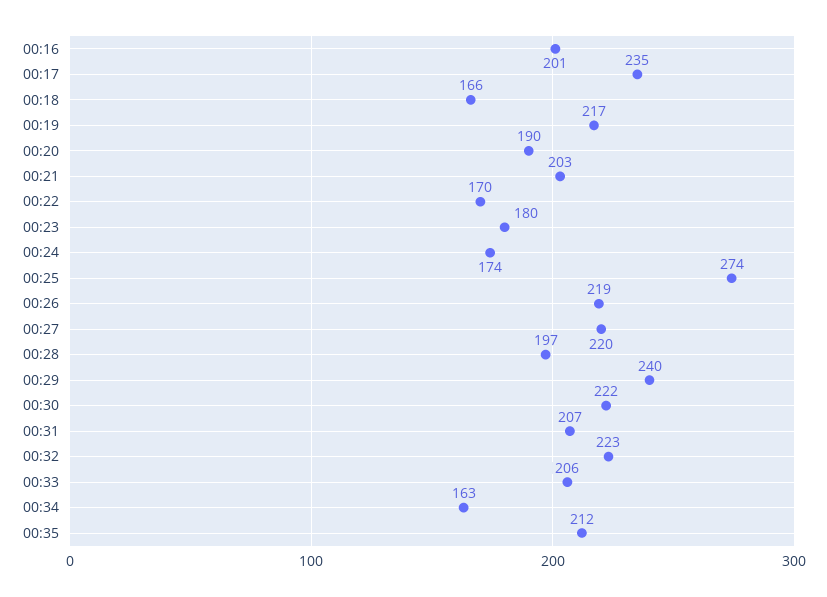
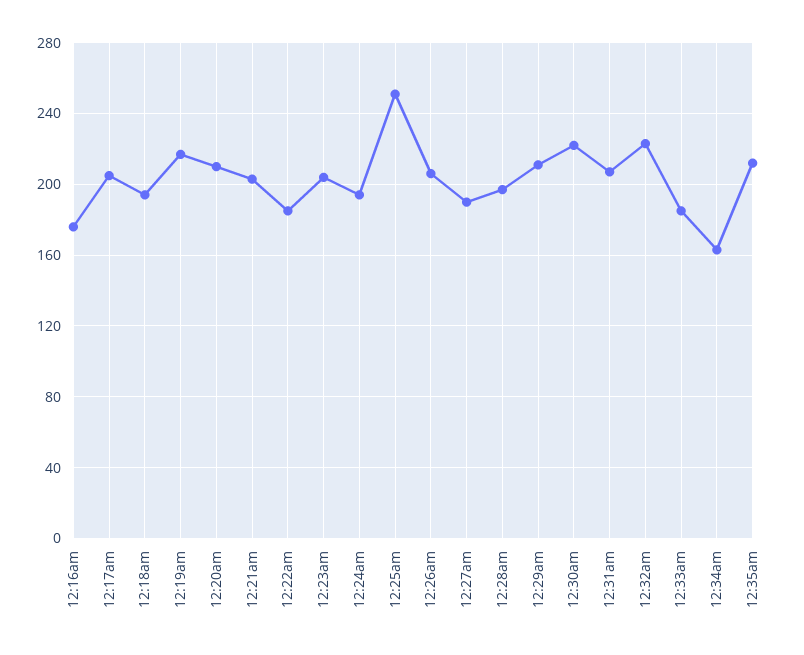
00:16: 201 -> 175
00:17: 235 -> 205
00:18: 166 -> 195
00:20: 190 -> 210
00:22: 170 -> 185
00:23: 180 -> 205
00:24: 174 -> 195
00:25: 274 -> 250
00:26: 219 -> 205
00:27: 220 -> 190
00:29: 240 -> 210
00:33: 206 -> 185

